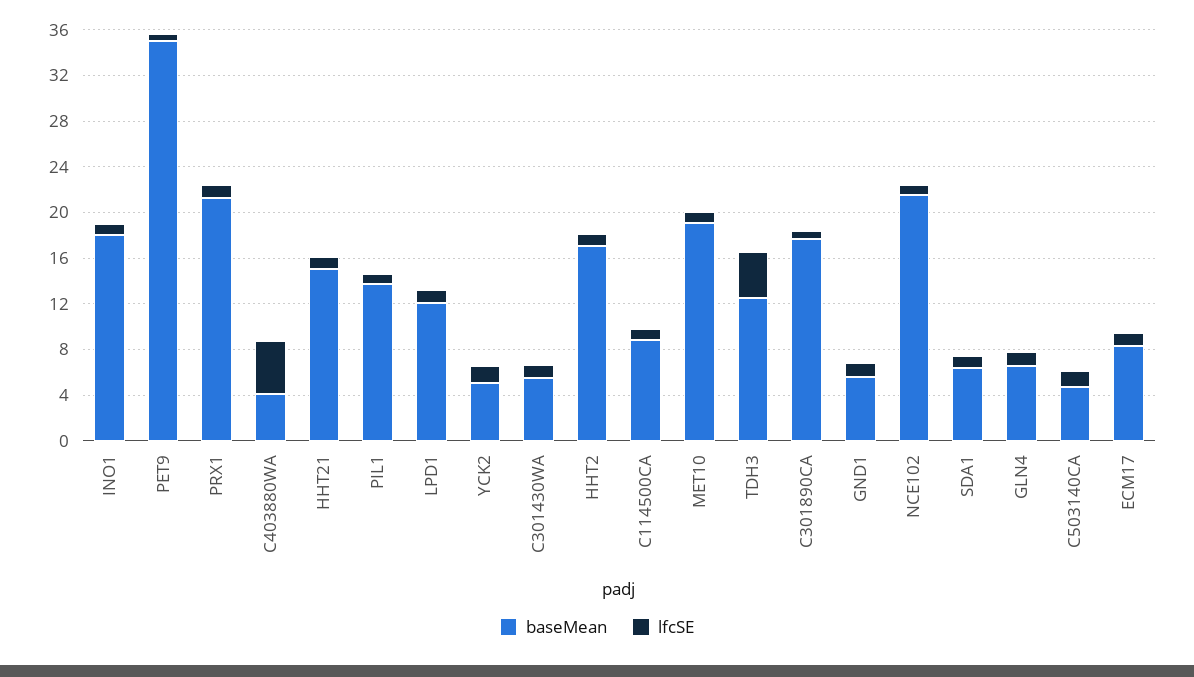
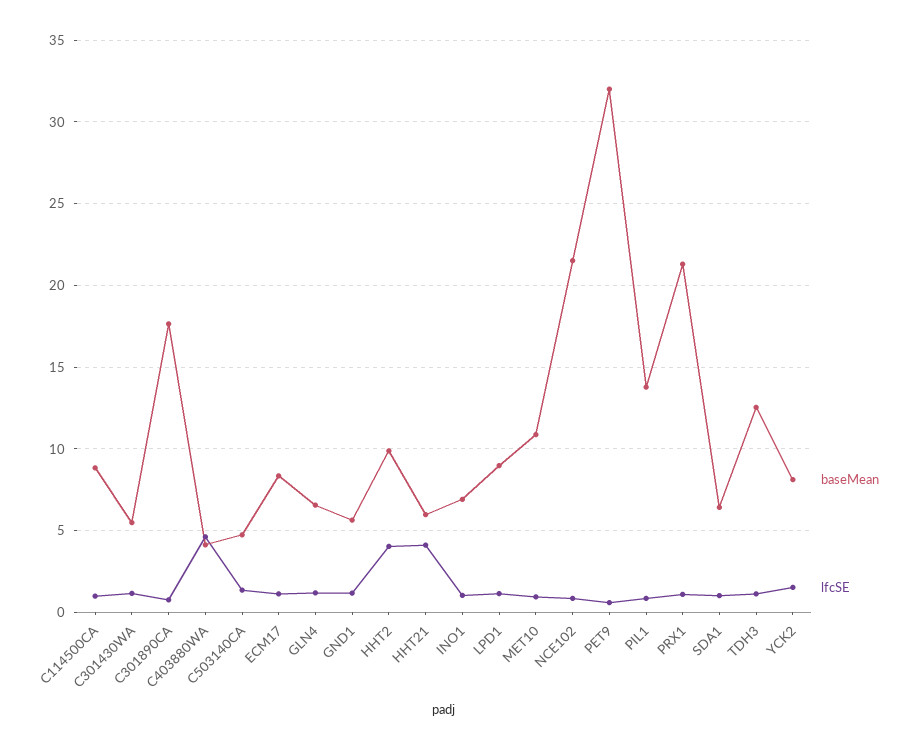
baseMean, INO1: 18 -> 7
baseMean, PET9: 35 -> 32
baseMean, HHT21: 15 -> 6
lfcSE, HHT21: 1 -> 4
baseMean, LPD1: 12 -> 9
baseMean, YCK2: 5 -> 8
baseMean, HHT2: 17 -> 10
lfcSE, HHT2: 1 -> 4
baseMean, MET10: 19 -> 11
lfcSE, TDH3: 4 -> 1

